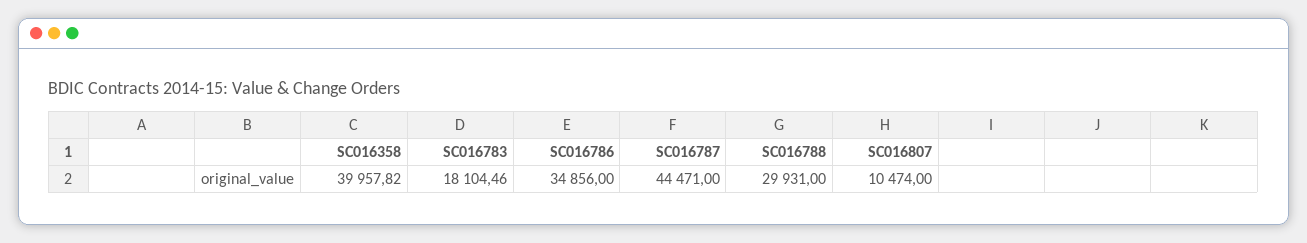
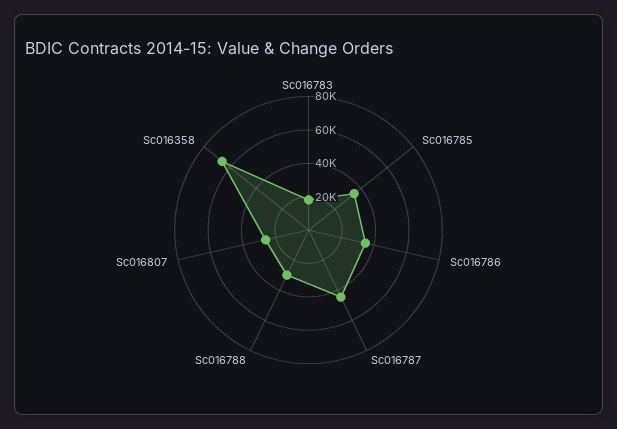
SC016358: 39957.82 -> 65000
SC016807: 10474 -> 25000
Sc016785: none -> 35000

